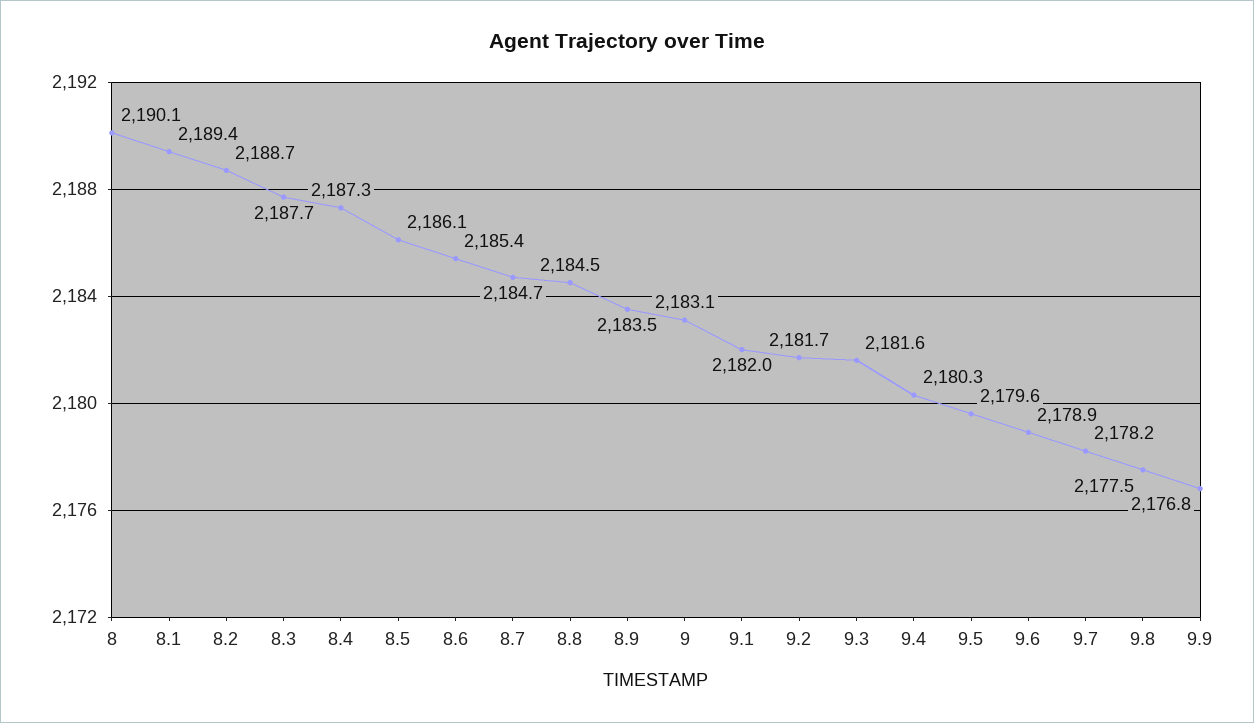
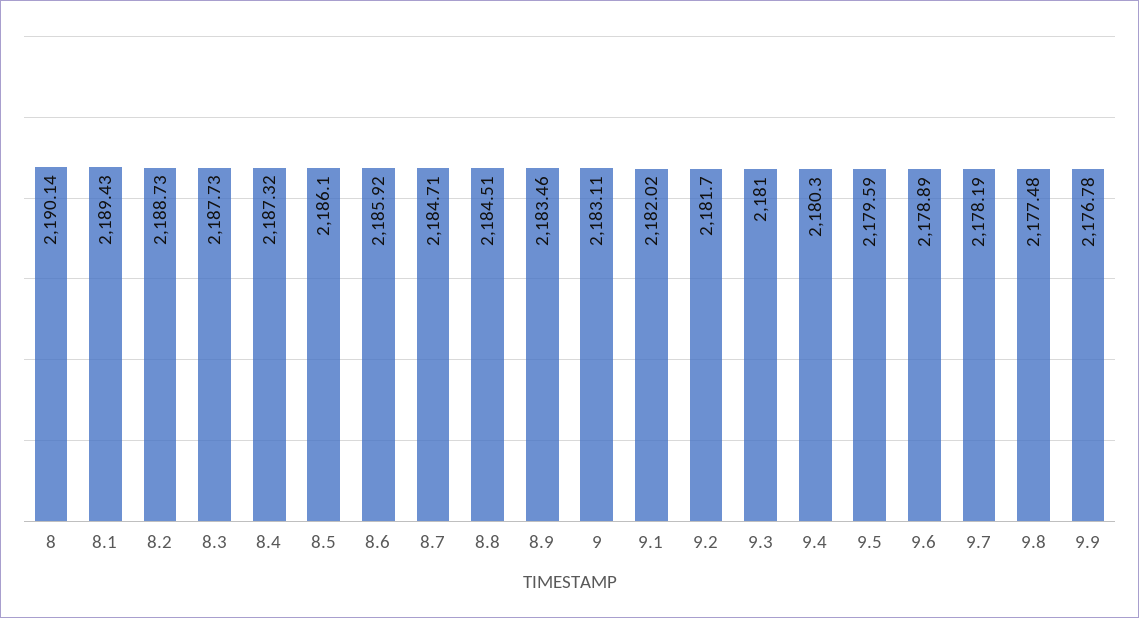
8.6: 2185.4 -> 2185.92
9.3: 2181.6 -> 2181

